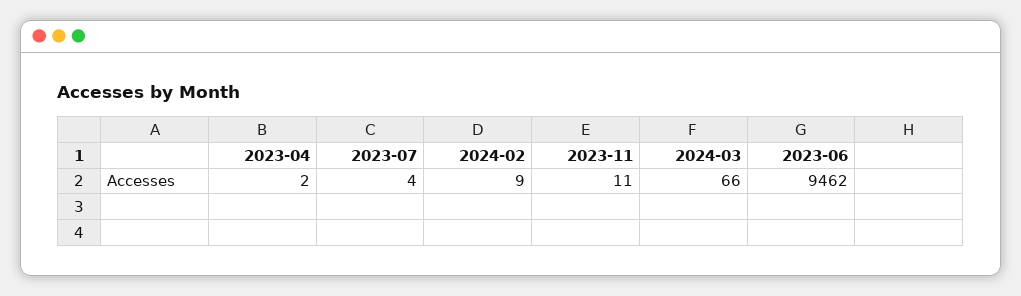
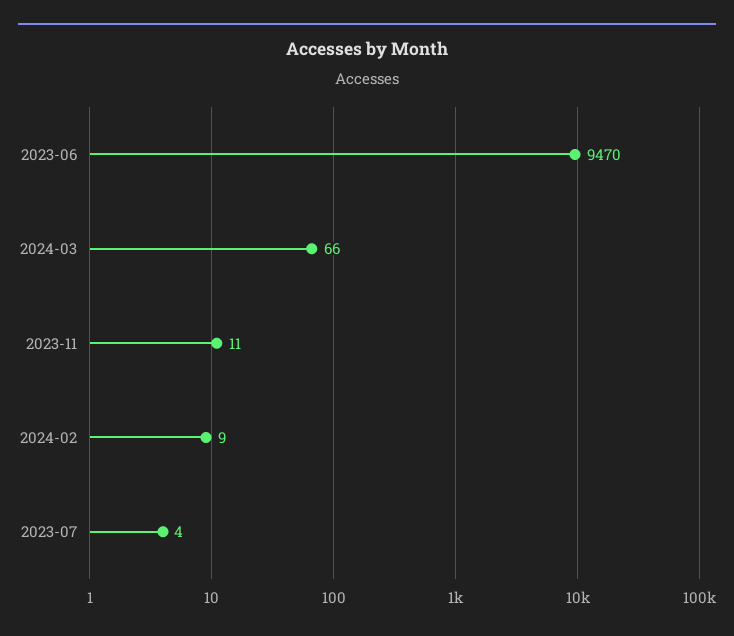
2023-04: 2 -> none
2023-06: 9462 -> 9470

